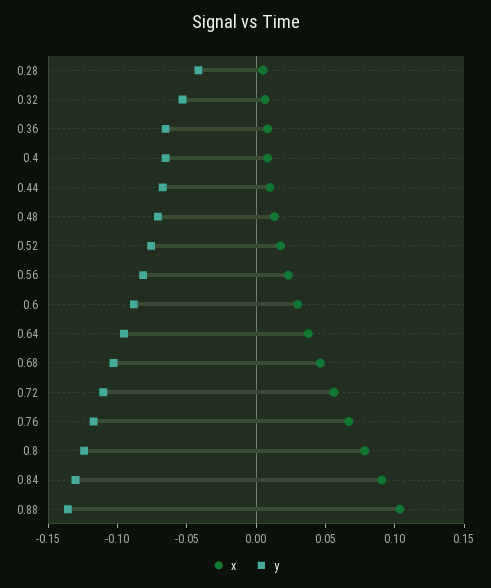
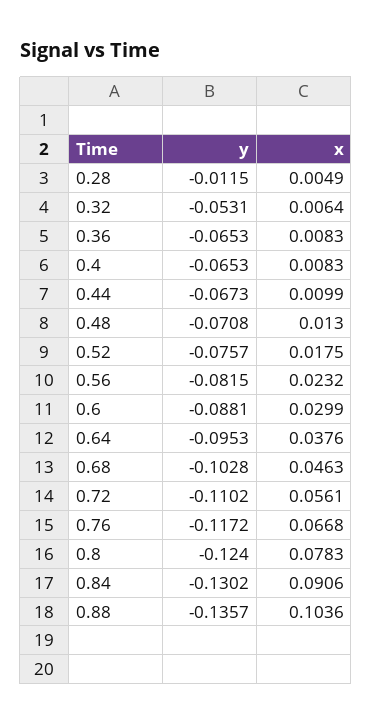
y, 0.28: -0.04 -> -0.0115

